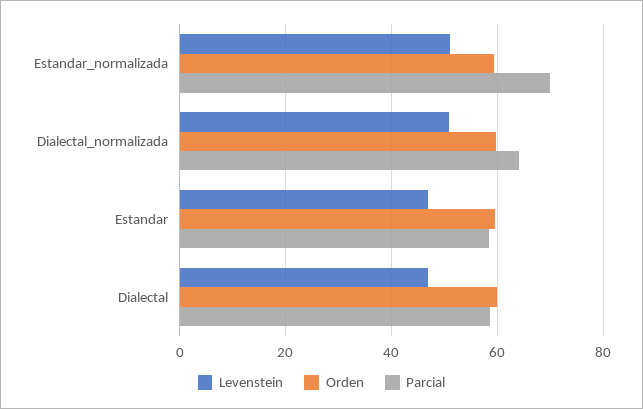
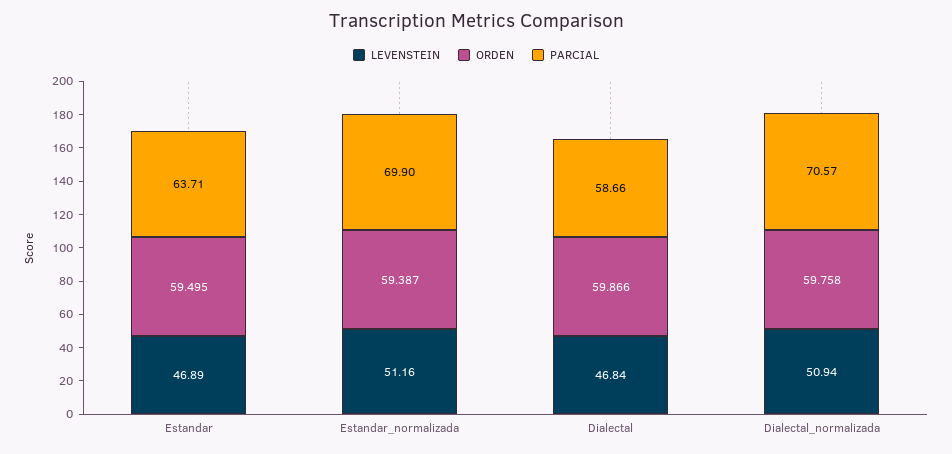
Parcial, Dialectal_normalizada: 64 -> 70.57
Parcial, Estandar: 58 -> 63.71

